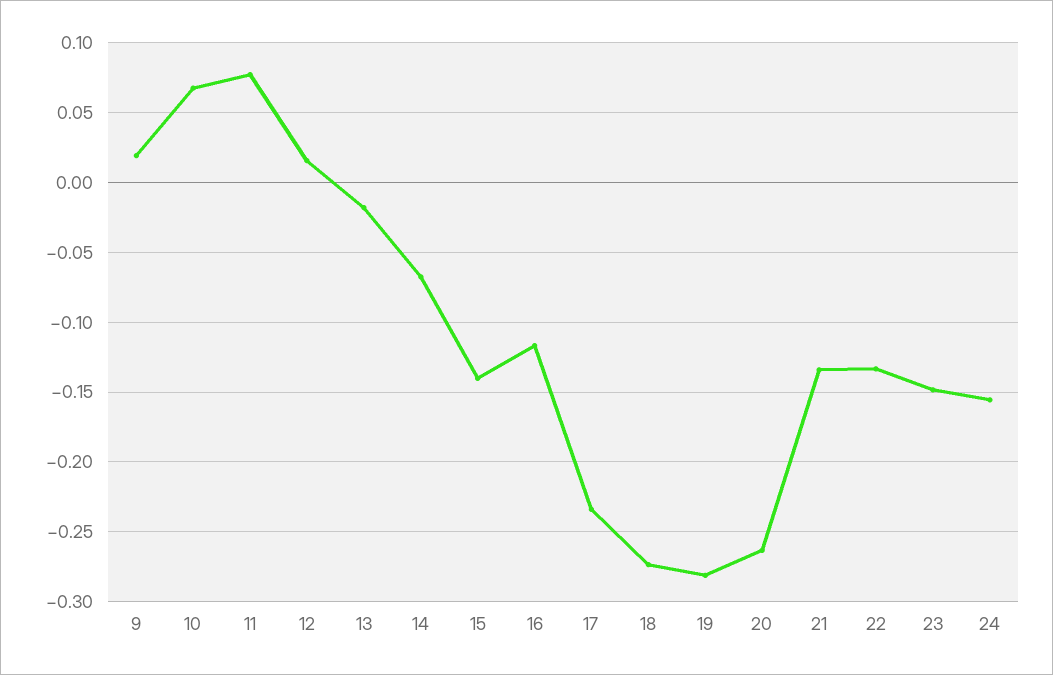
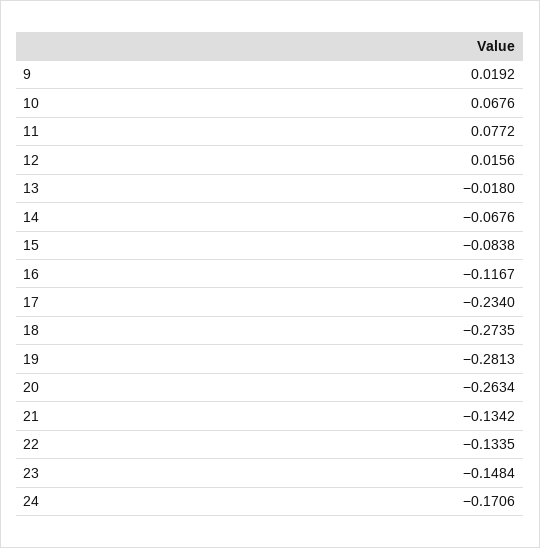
15: -0.14 -> -0.0838
24: -0.155 -> -0.1706

